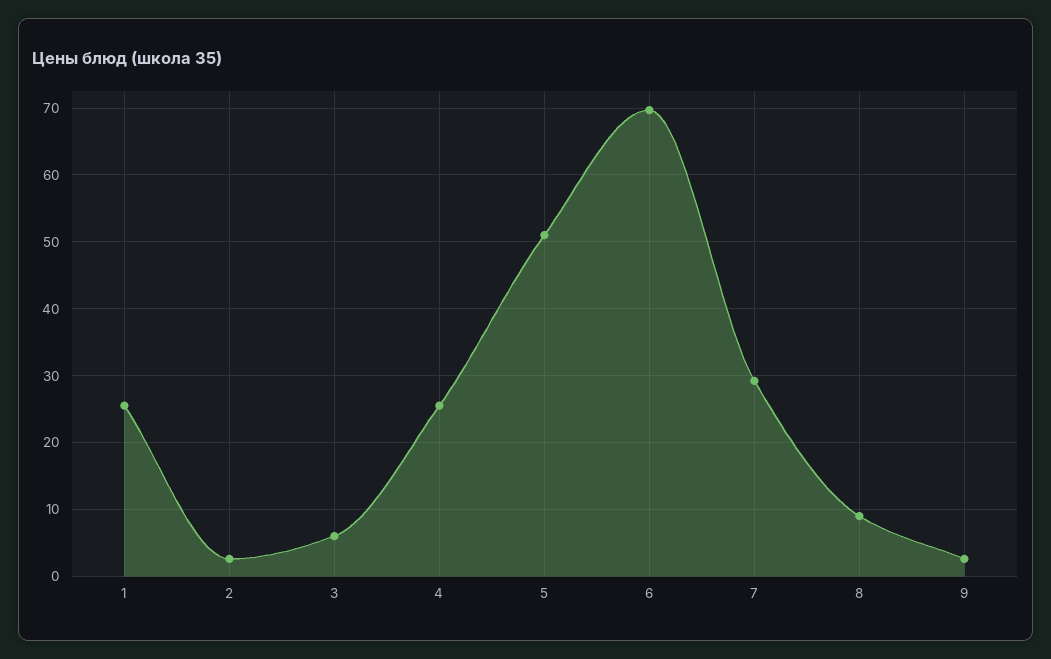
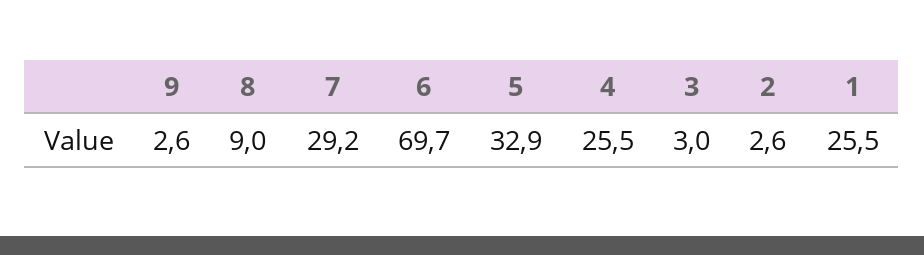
3: 6 -> 3
5: 51 -> 32.9

